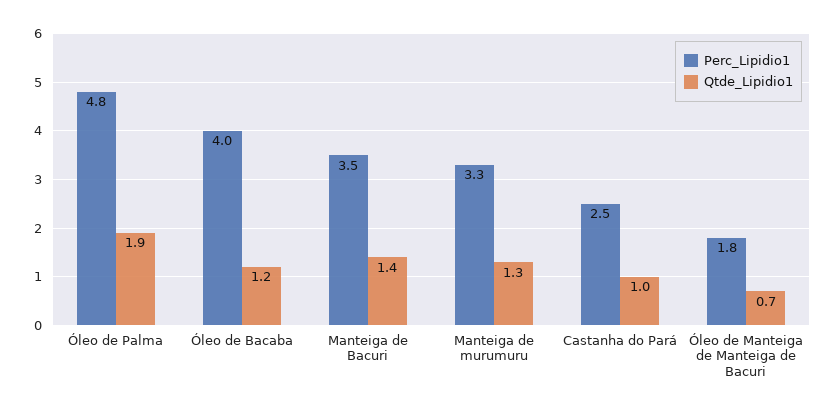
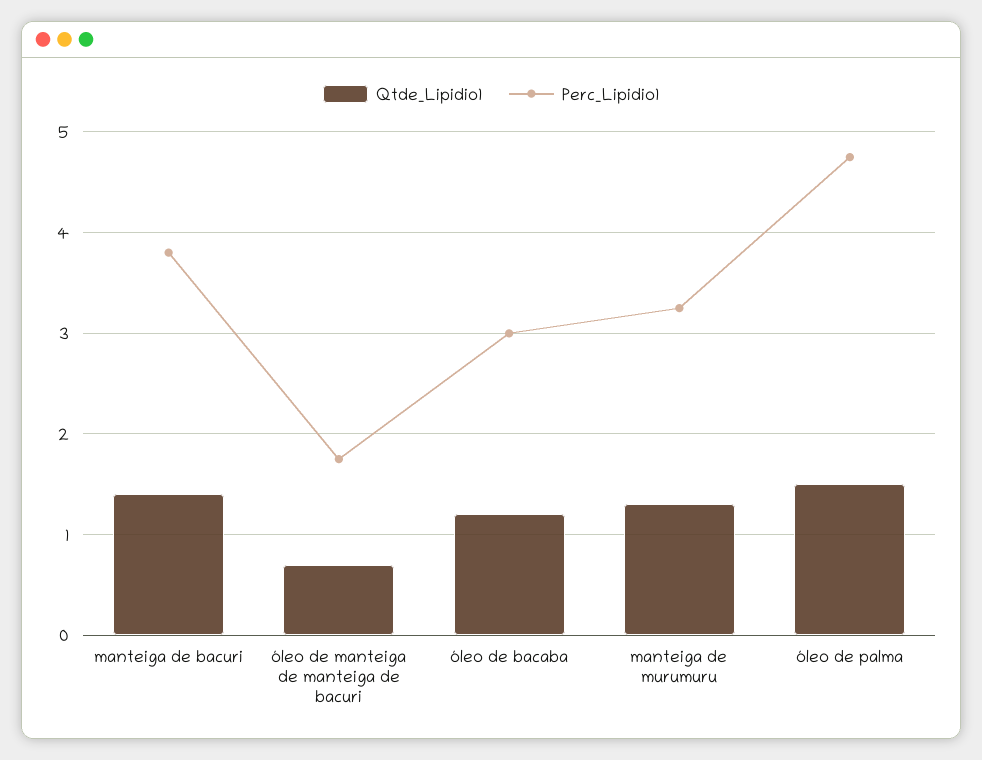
Qtde_Lipidio1, Óleo de Palma: 1.9 -> 1.5
Perc_Lipidio1, Óleo de Bacaba: 4 -> 3
Perc_Lipidio1, Manteiga de Bacuri: 3.5 -> 3.8
Perc_Lipidio1, Castanha do Pará: 2.5 -> none
Qtde_Lipidio1, Castanha do Pará: 1 -> none

